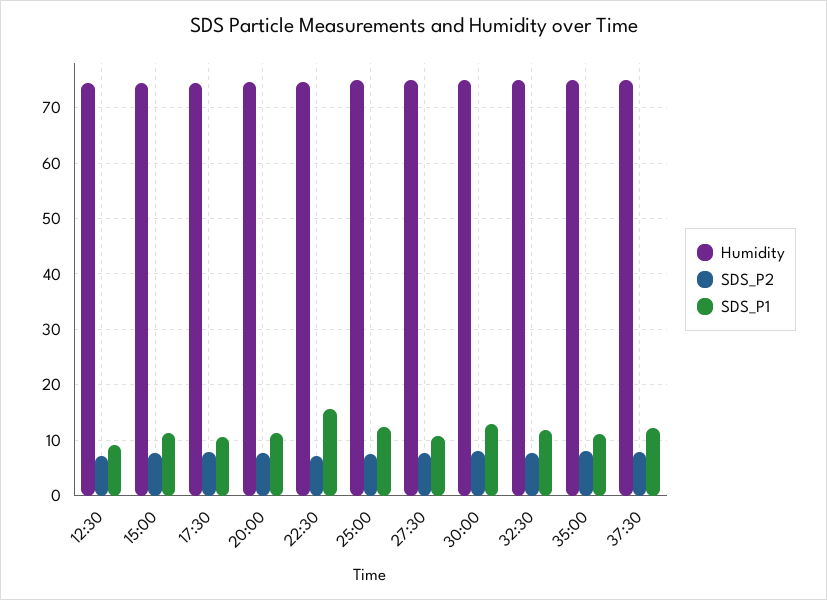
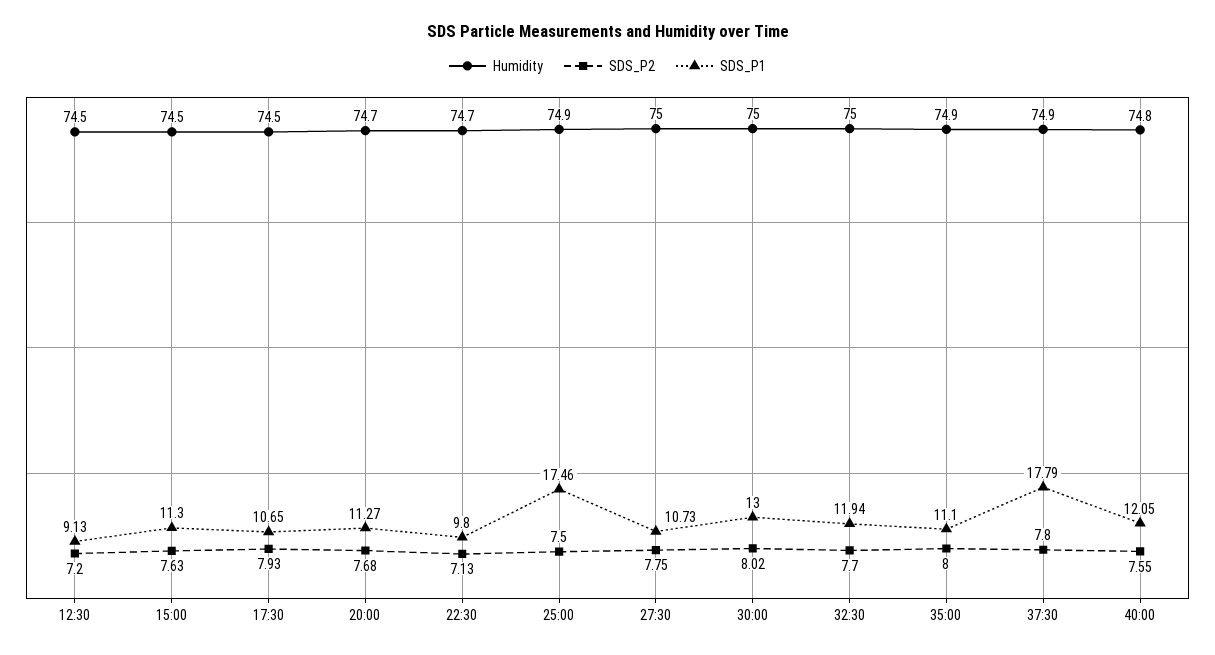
SDS_P1, 22:30: 16 -> 9.8
SDS_P1, 25:00: 12 -> 17.46
SDS_P1, 37:30: 12 -> 17.79
Humidity, 40:00: none -> 74.8
SDS_P2, 40:00: none -> 7.55
SDS_P1, 40:00: none -> 12.05

